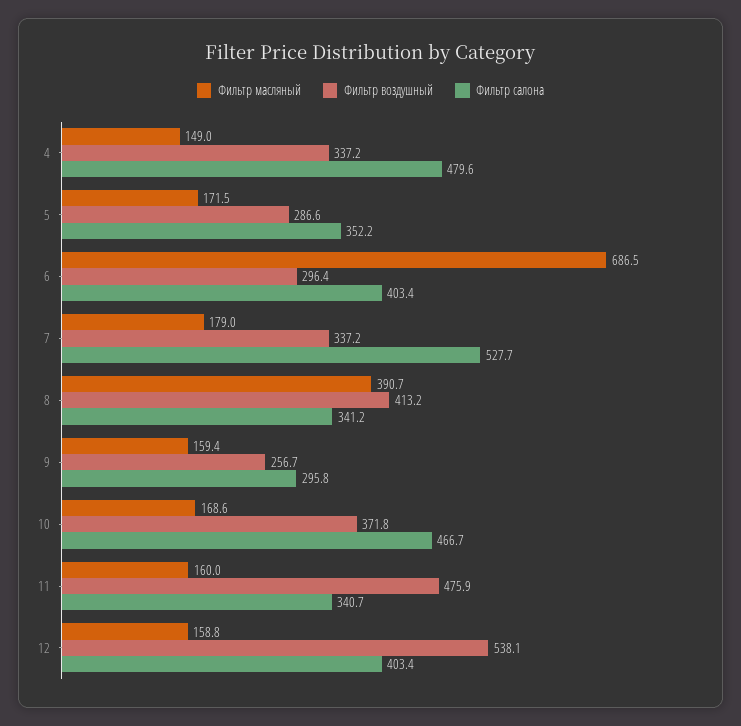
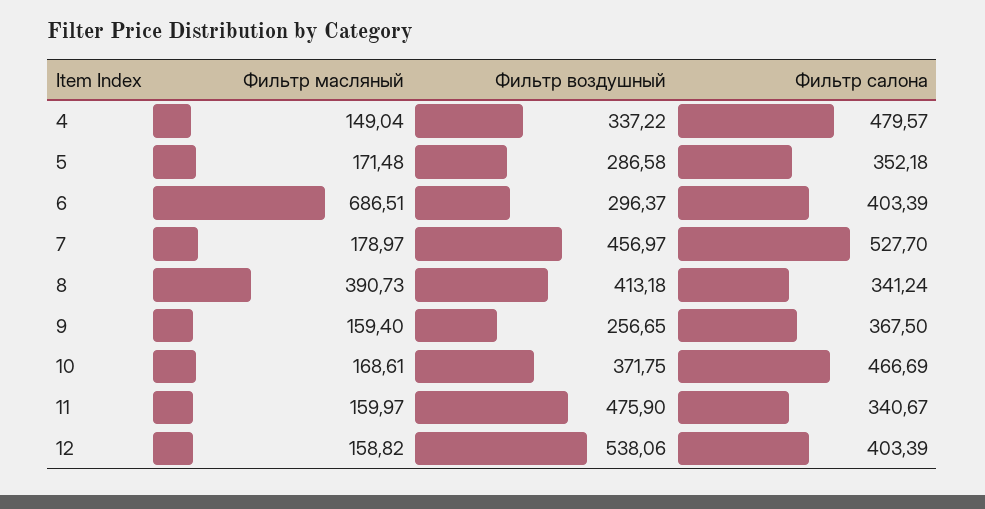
Фильтр воздушный, 7: 337.2 -> 456.97
Фильтр салона, 9: 295.8 -> 367.5

